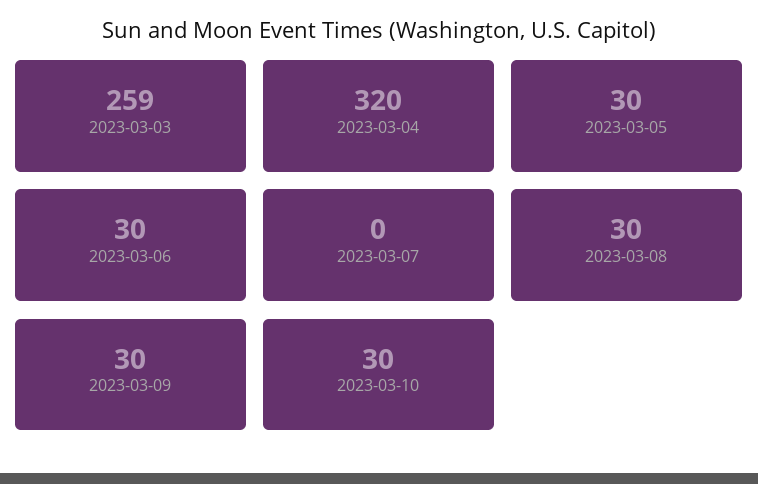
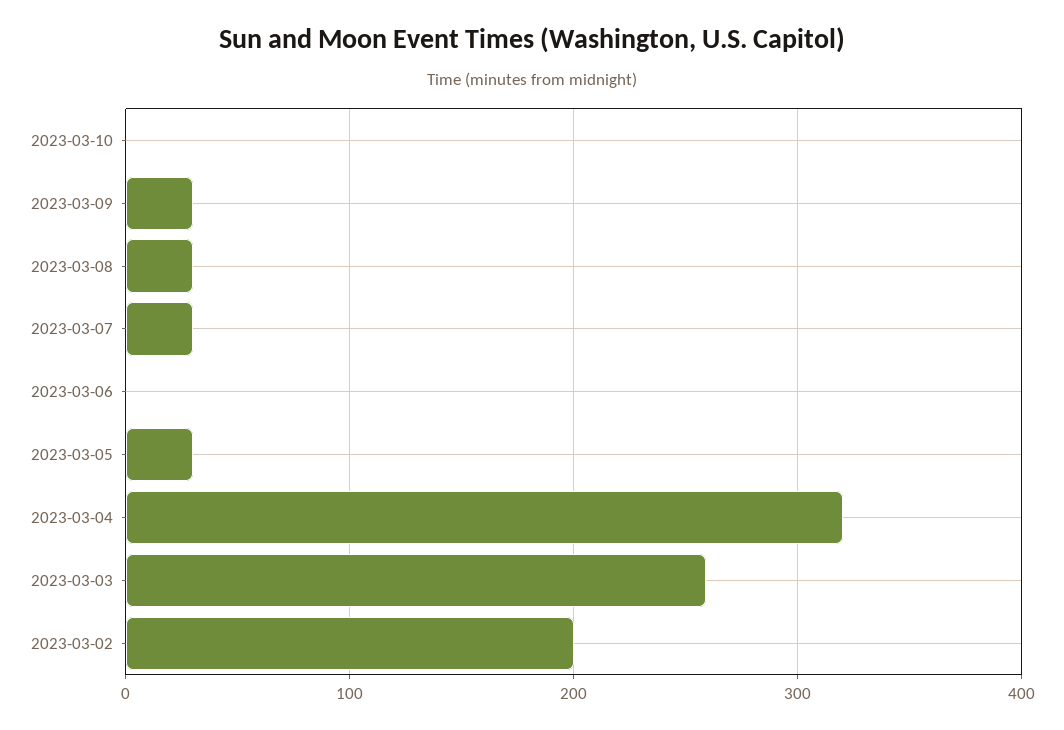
2023-03-06: 30 -> 0
2023-03-07: 0 -> 30
2023-03-10: 30 -> 0
2023-03-02: none -> 200

